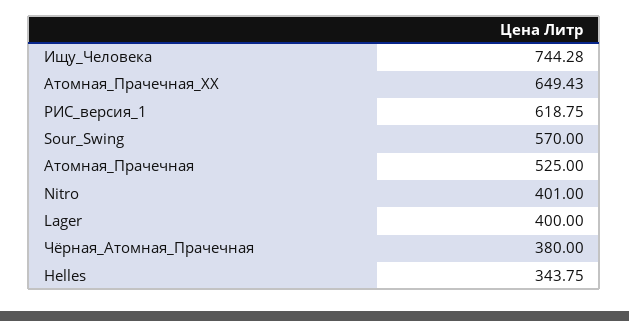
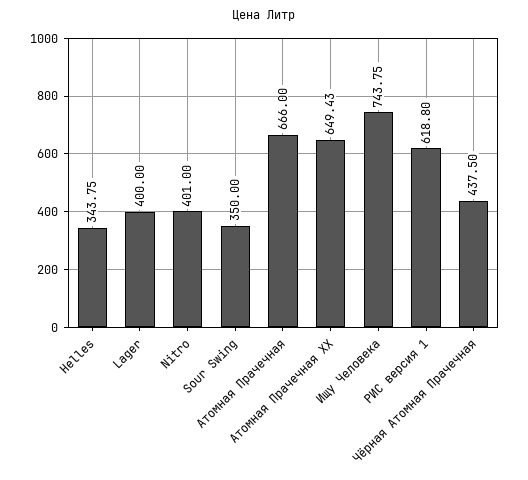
Ищу_Человека: 744.28 -> 743.75
РИС_версия_1: 618.75 -> 618.8
Sour_Swing: 570 -> 350
Атомная_Прачечная: 525 -> 666
Чёрная_Атомная_Прачечная: 380 -> 437.5

